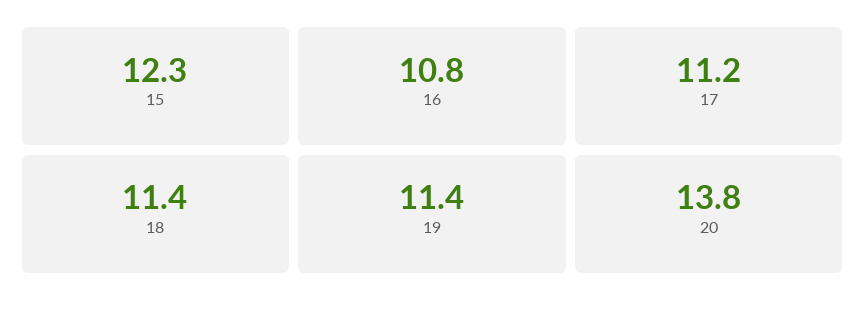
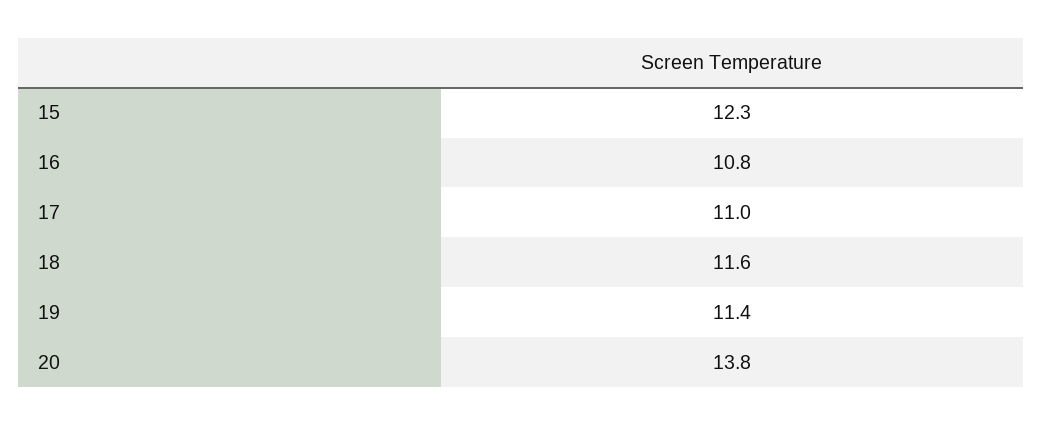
17: 11.2 -> 11
18: 11.4 -> 11.6

